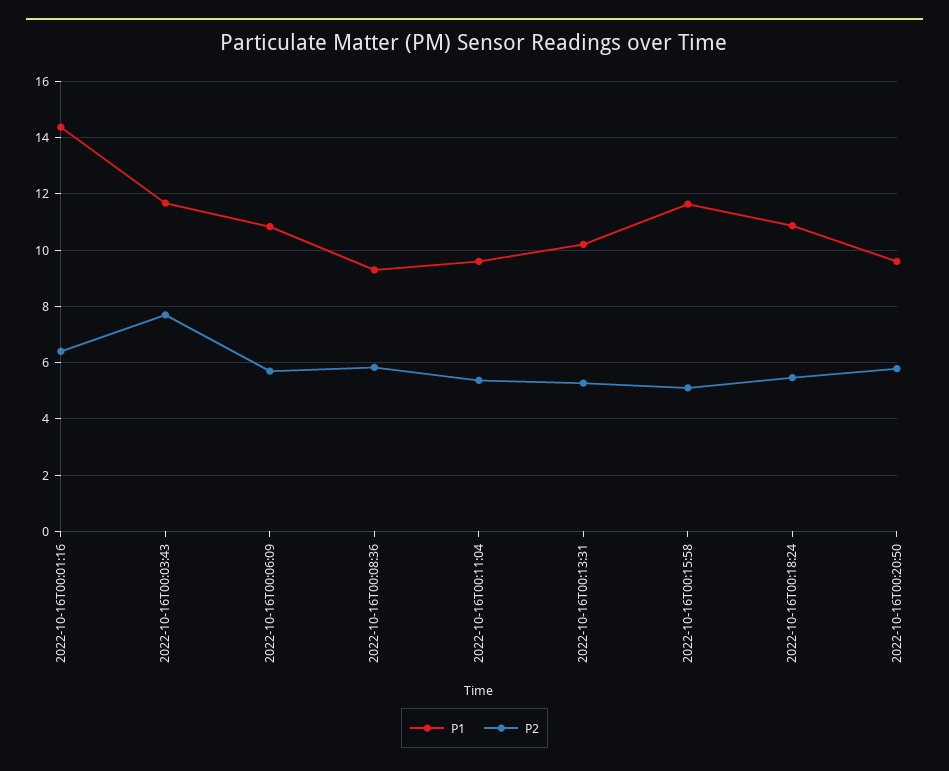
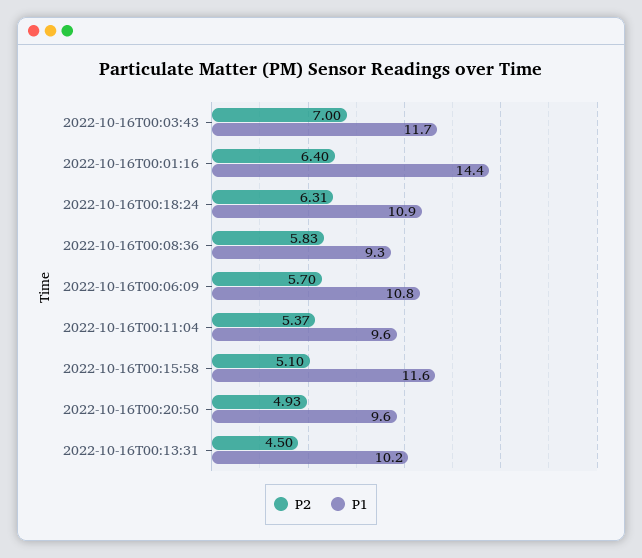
P2, 2022-10-16T00:03:43: 7.75 -> 7
P2, 2022-10-16T00:13:31: 5.25 -> 4.5
P2, 2022-10-16T00:18:24: 5.5 -> 6.31
P2, 2022-10-16T00:20:50: 5.75 -> 4.93

